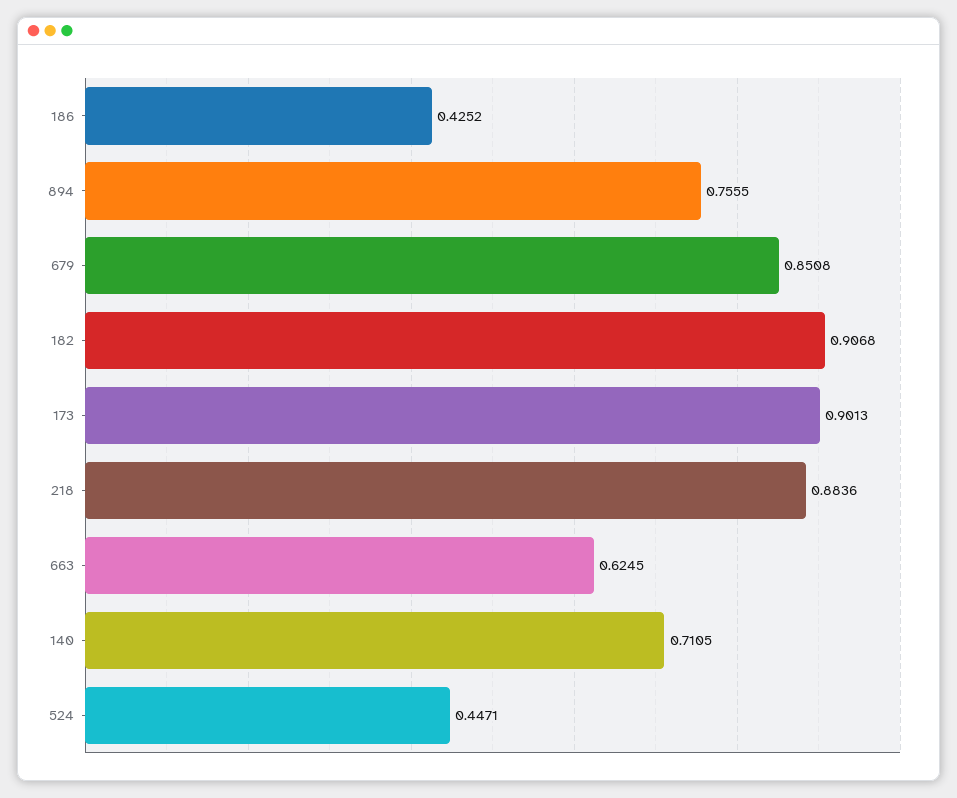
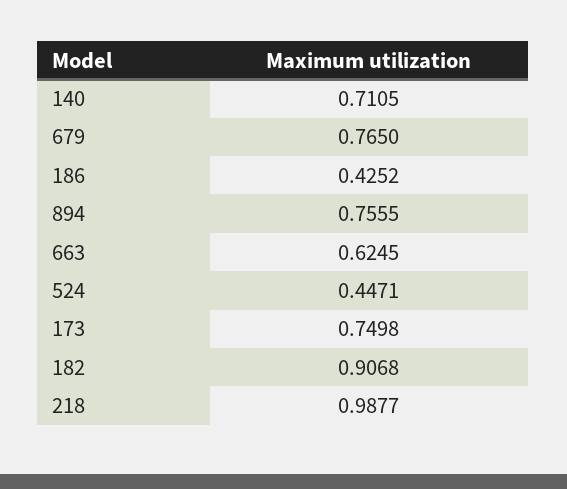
679: 0.8508 -> 0.765
173: 0.9013 -> 0.7498
218: 0.8836 -> 0.9877

